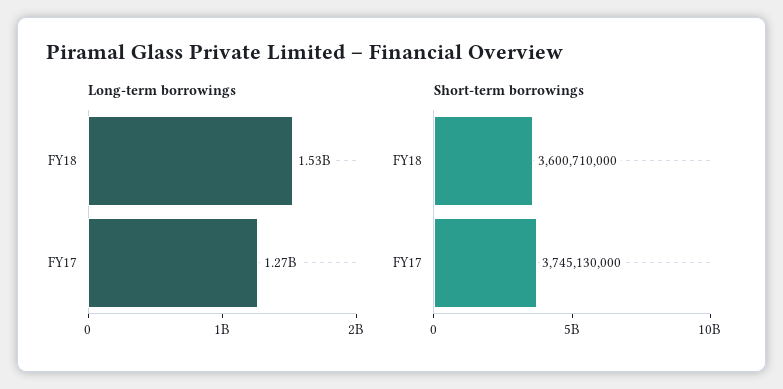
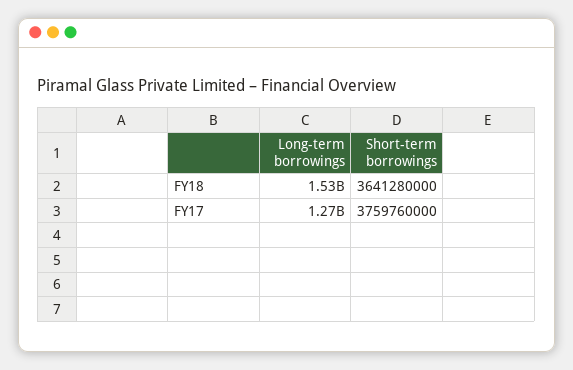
Short-term borrowings, FY18: 3600710000 -> 3641280000
Short-term borrowings, FY17: 3745130000 -> 3759760000

